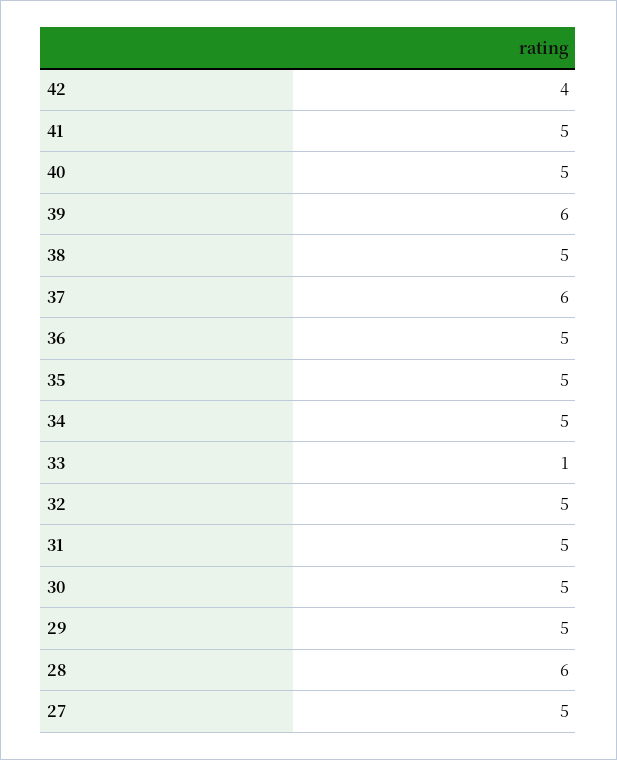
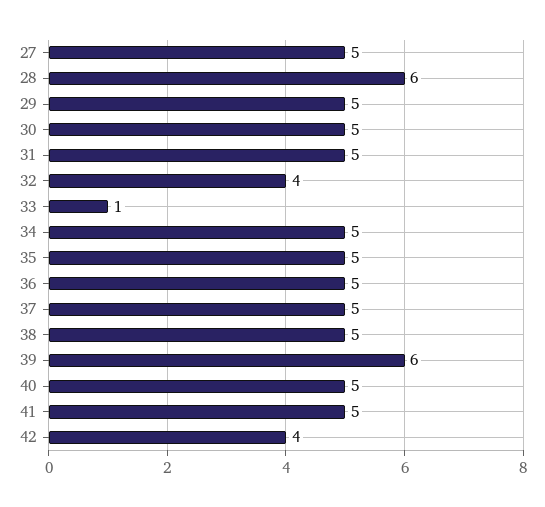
37: 6 -> 5
32: 5 -> 4

